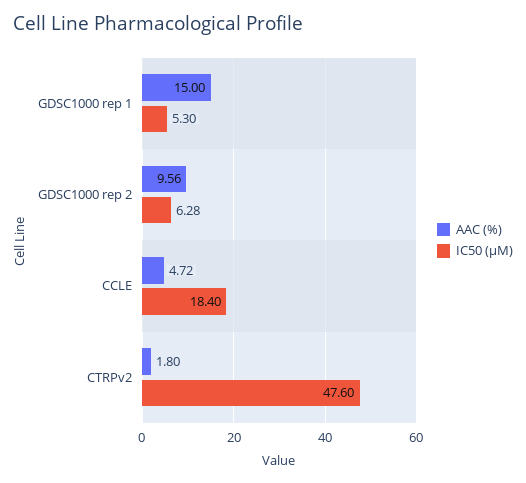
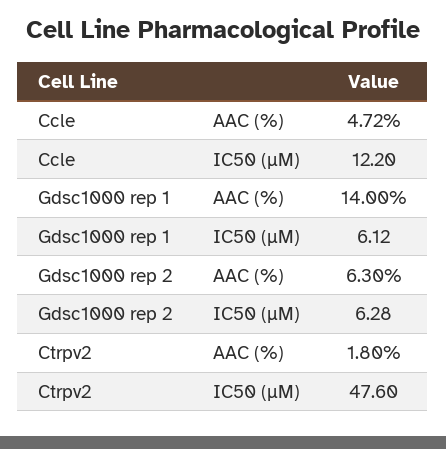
AAC (%), GDSC1000 rep 1: 15 -> 14
IC50 (µM), GDSC1000 rep 1: 5.3 -> 6.12
AAC (%), GDSC1000 rep 2: 9.56 -> 6.3
IC50 (µM), CCLE: 18.4 -> 12.2

